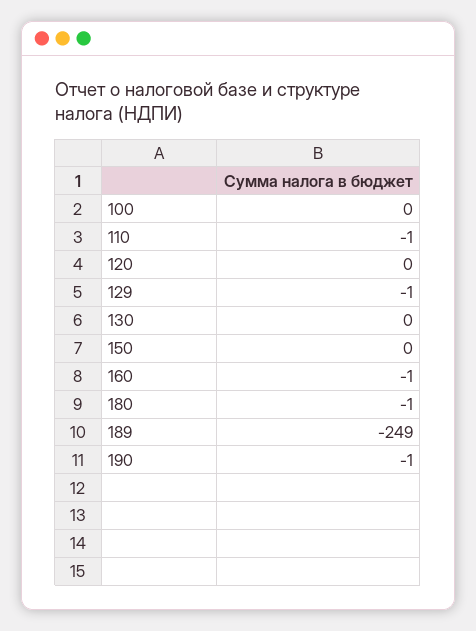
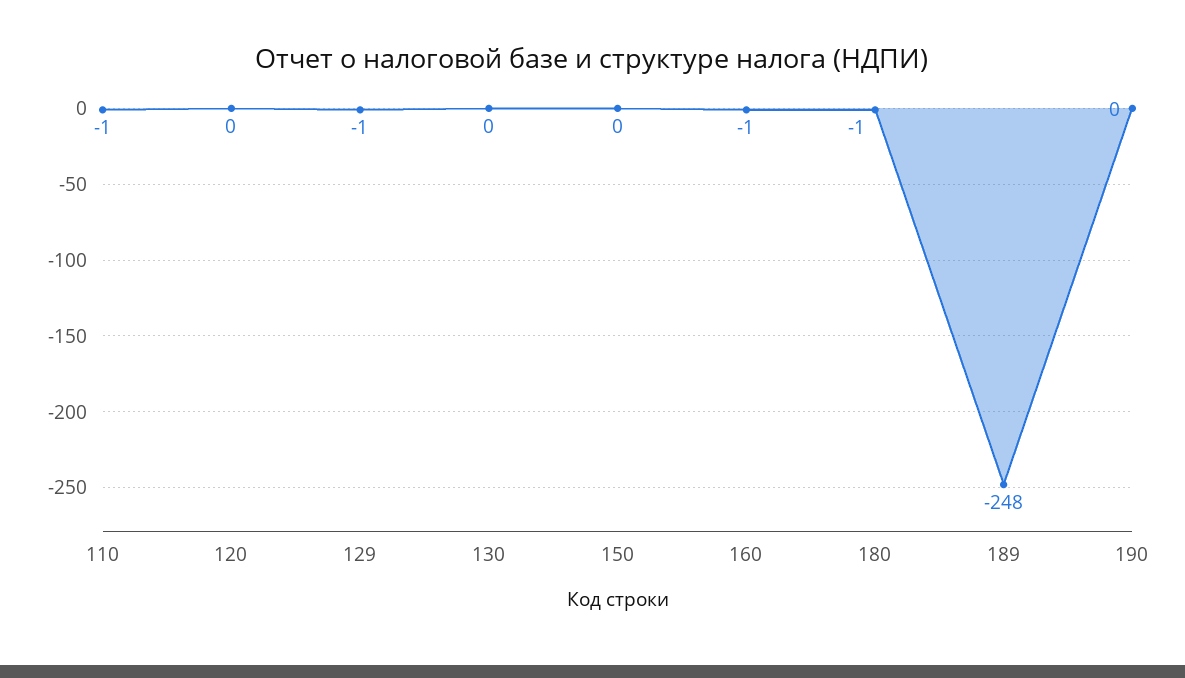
100: 0 -> none
189: -249 -> -248
190: -1 -> 0

